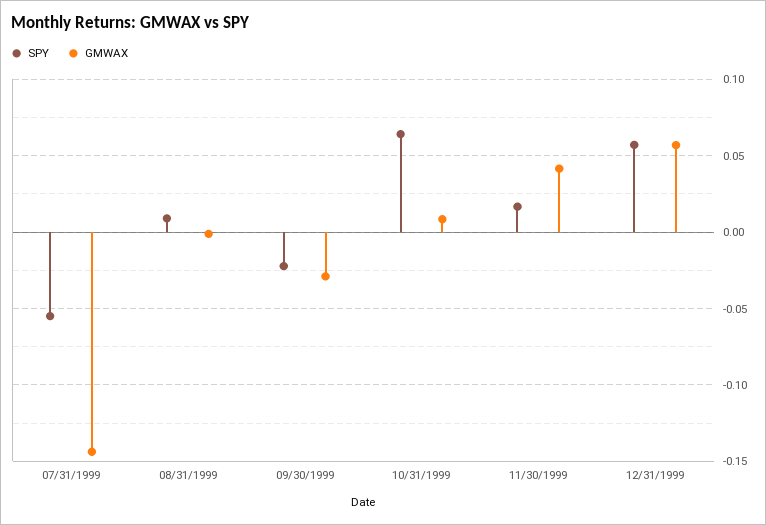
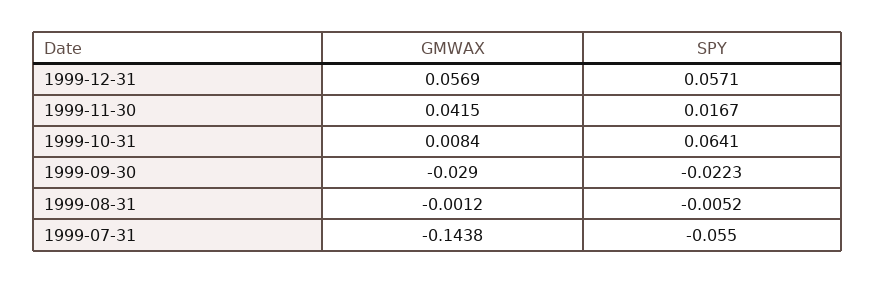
SPY, 08/31/1999: 0.01 -> -0.0052

